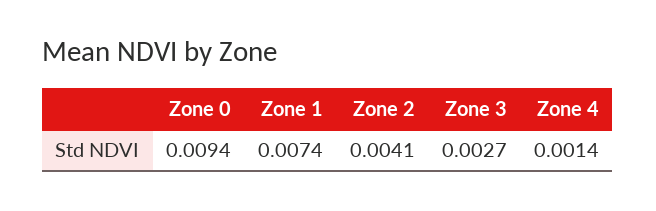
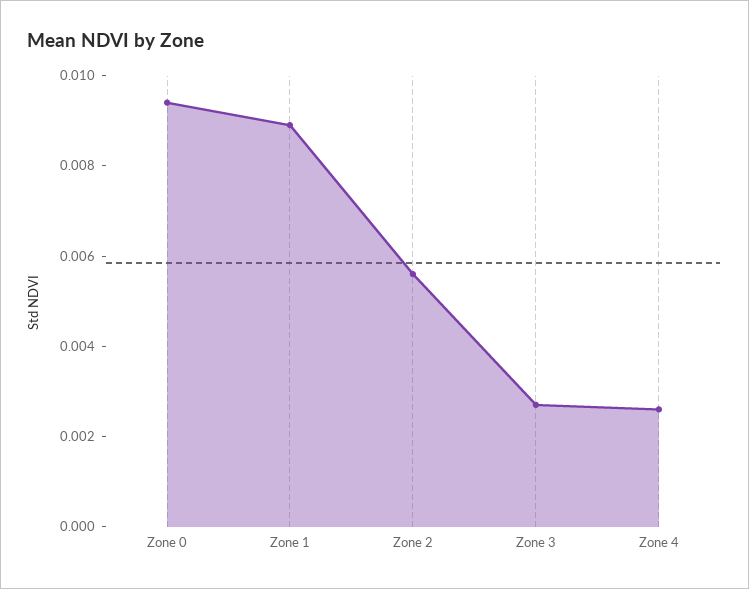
Zone 1: 0.0074 -> 0.009
Zone 2: 0.0041 -> 0.0055
Zone 4: 0.0014 -> 0.0025

